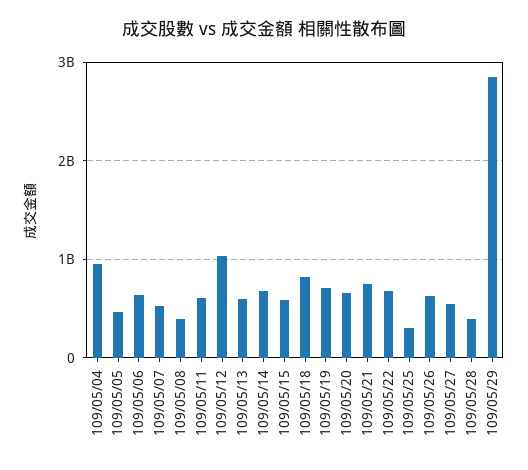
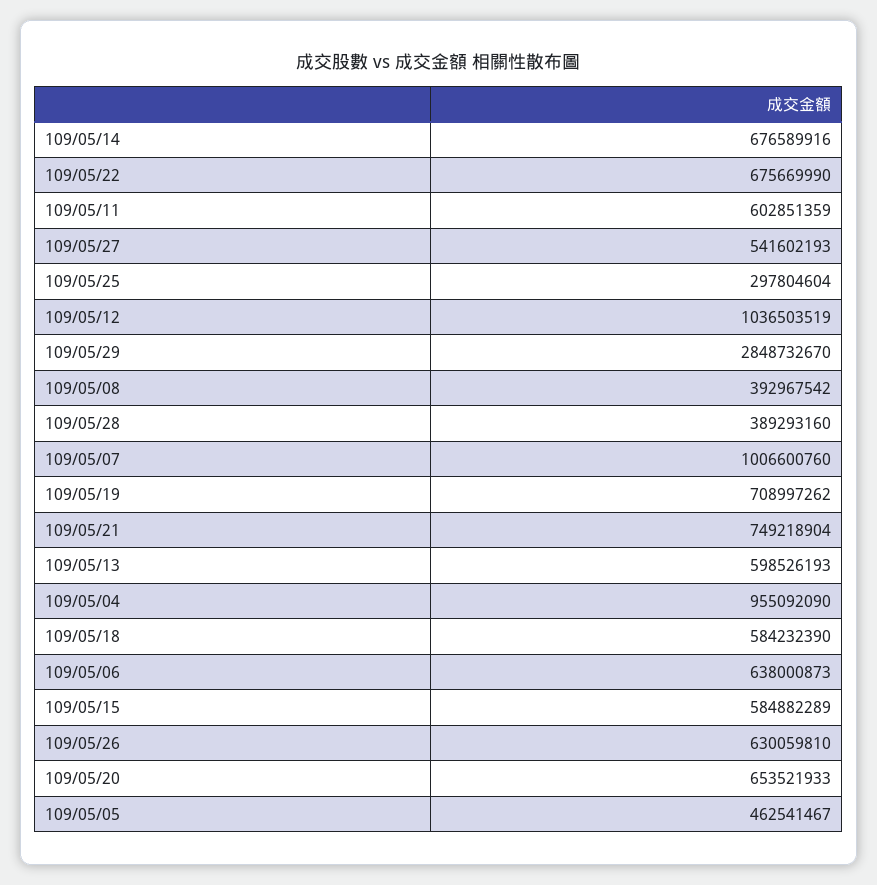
109/05/07: 500000000 -> 1006600760
109/05/18: 800000000 -> 584232390

